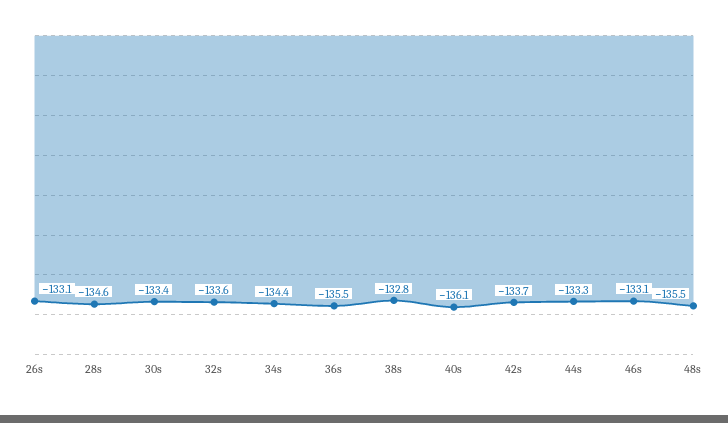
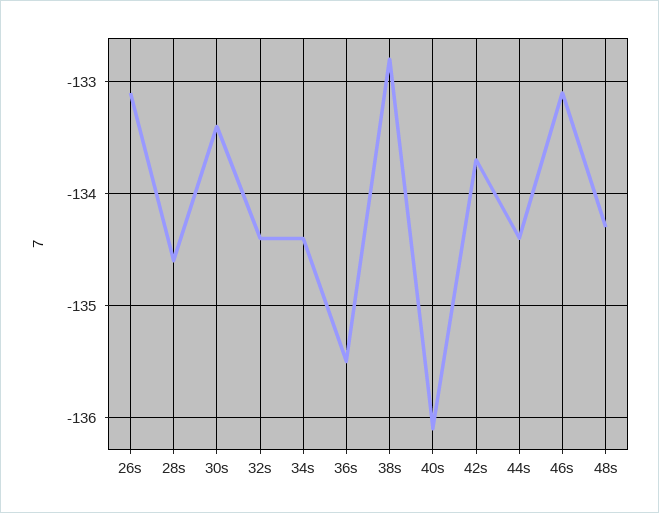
32s: -133.6 -> -134.4
44s: -133.3 -> -134.4
48s: -135.5 -> -134.3

